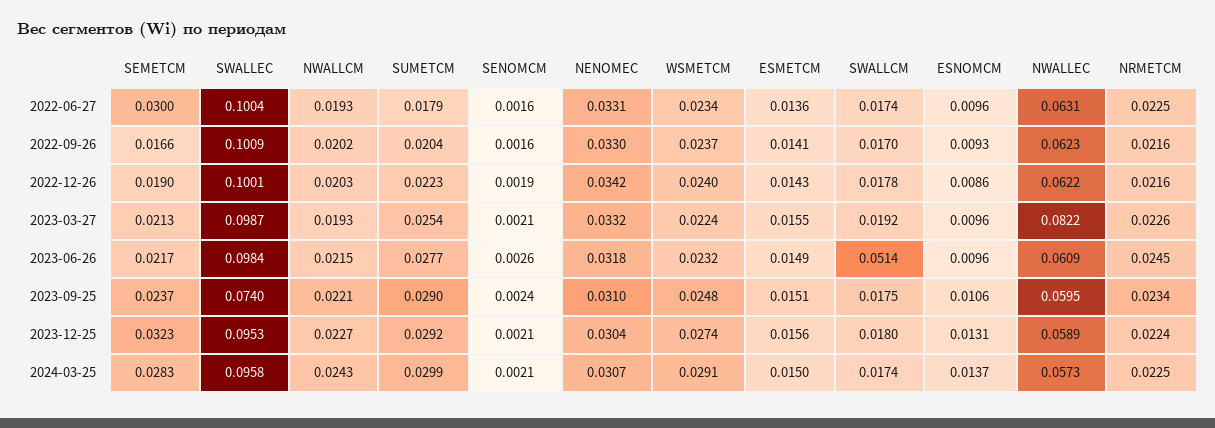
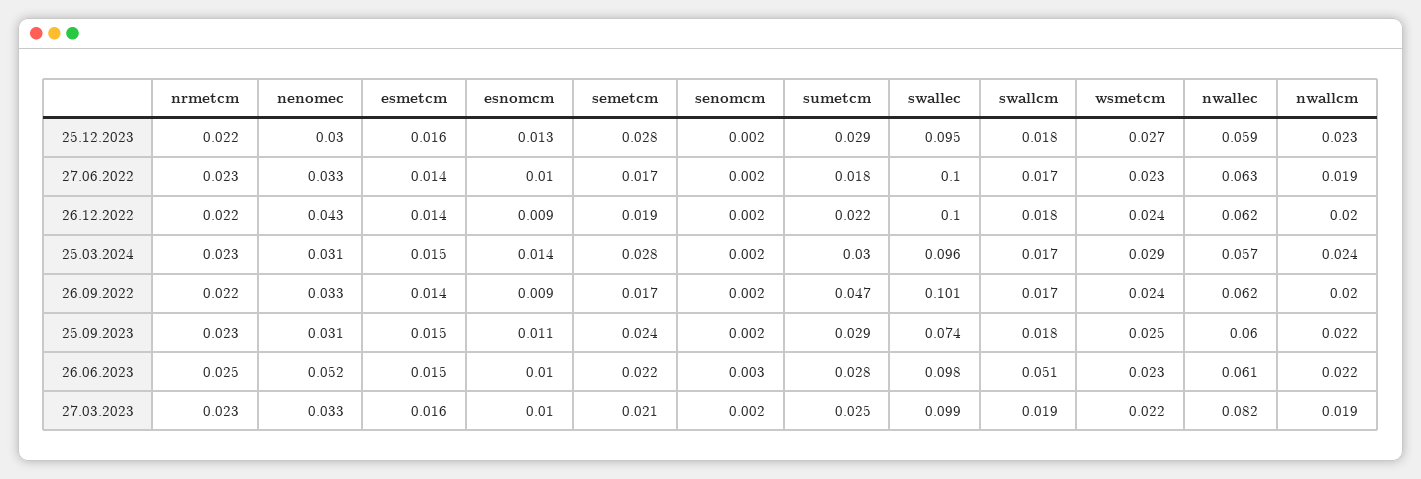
SEMETCM, 2022-06-27: 0.03 -> 0.017
SUMETCM, 2022-09-26: 0.0204 -> 0.047
NENOMEC, 2022-12-26: 0.0342 -> 0.043
NENOMEC, 2023-06-26: 0.0318 -> 0.052
SEMETCM, 2023-12-25: 0.0323 -> 0.028

